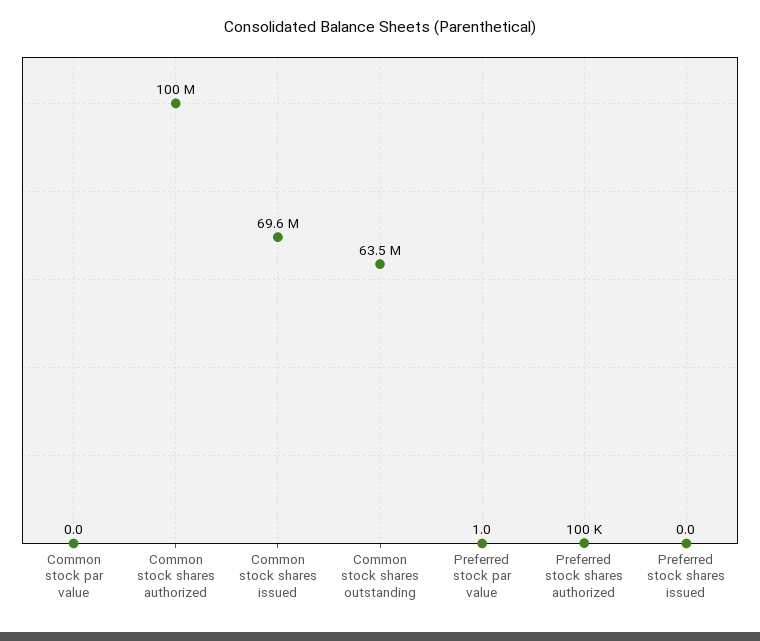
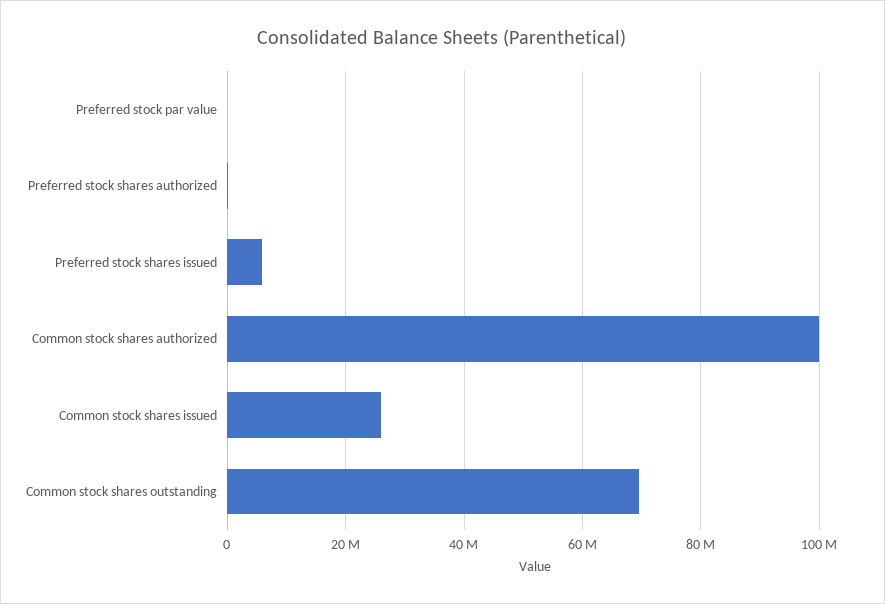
Common stock par value: 0 -> none
Common stock shares issued: 69600000 -> 26000000
Common stock shares outstanding: 63500000 -> 70000000
Preferred stock shares issued: 0 -> 6000000

